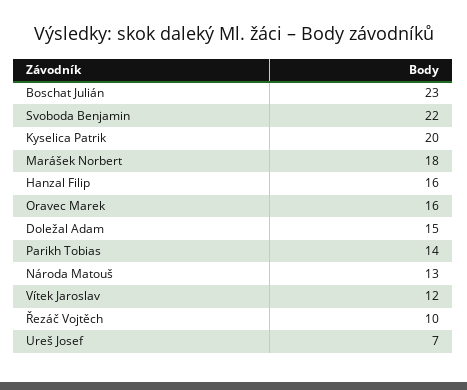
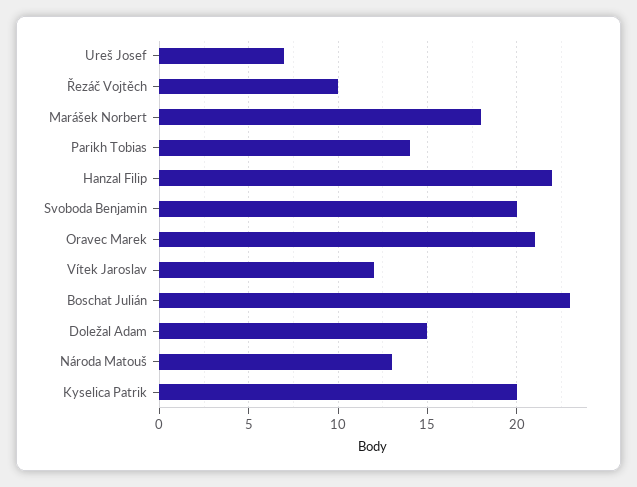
Svoboda Benjamin: 22 -> 20
Hanzal Filip: 16 -> 22
Oravec Marek: 16 -> 21

